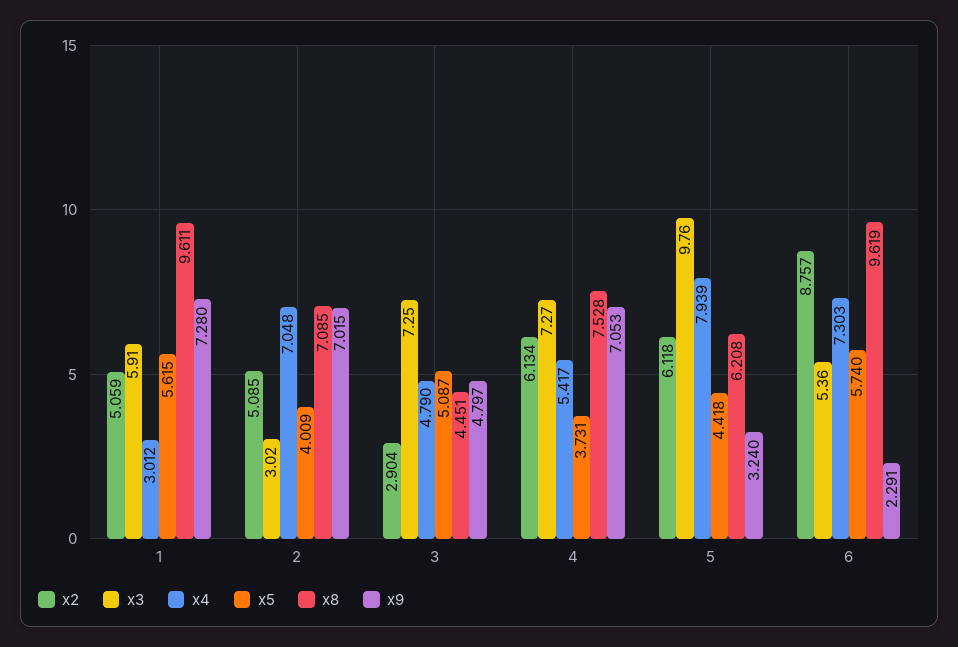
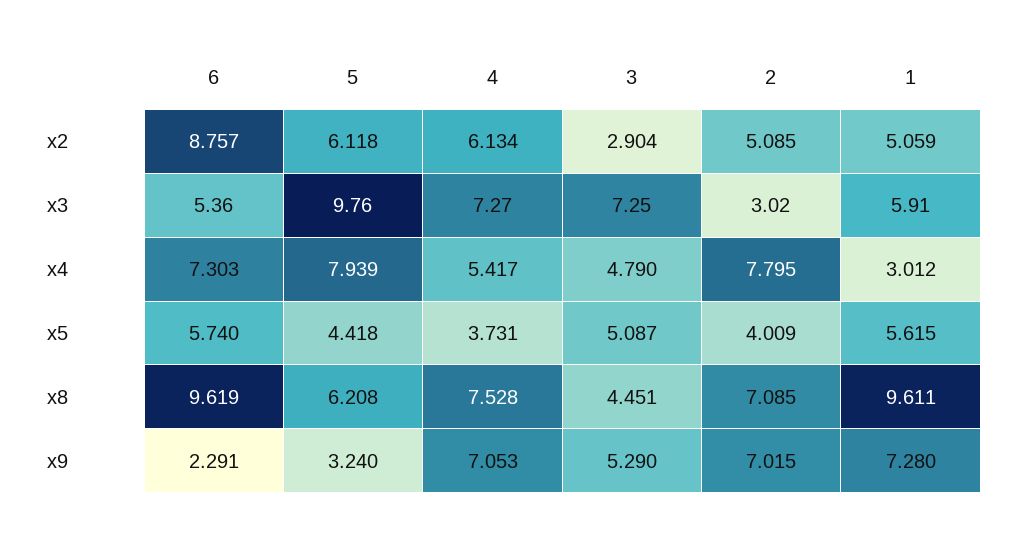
x4, 2: 7.048 -> 7.795
x9, 3: 4.797 -> 5.29

